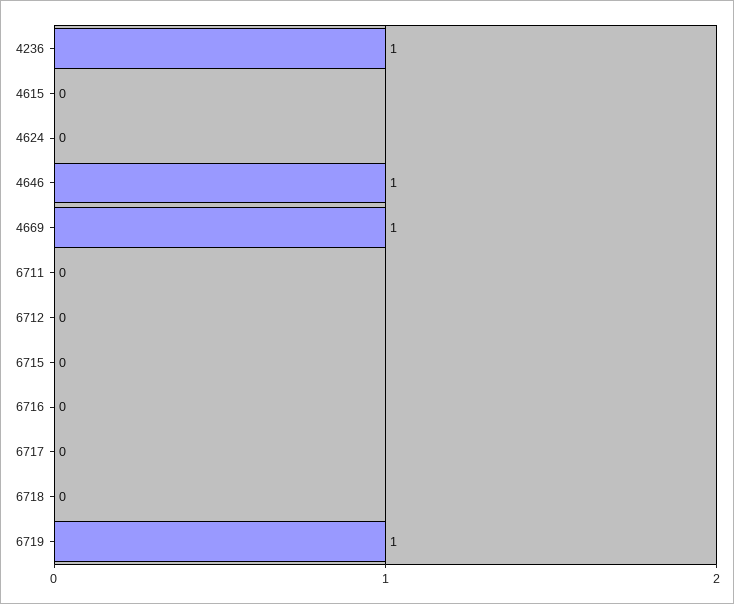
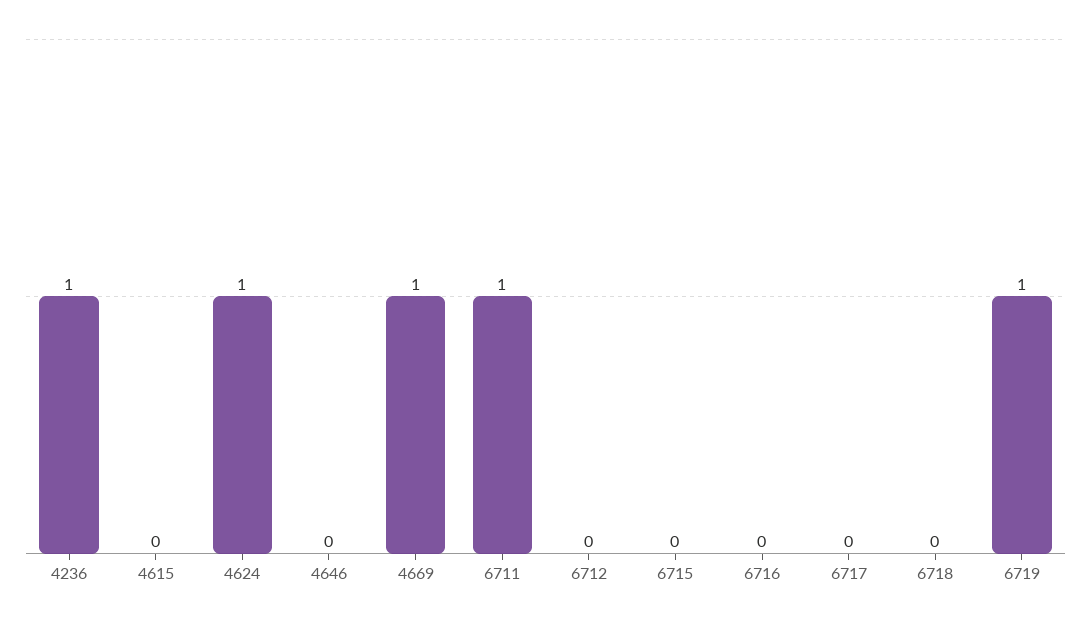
4624: 0 -> 1
4646: 1 -> 0
6711: 0 -> 1

